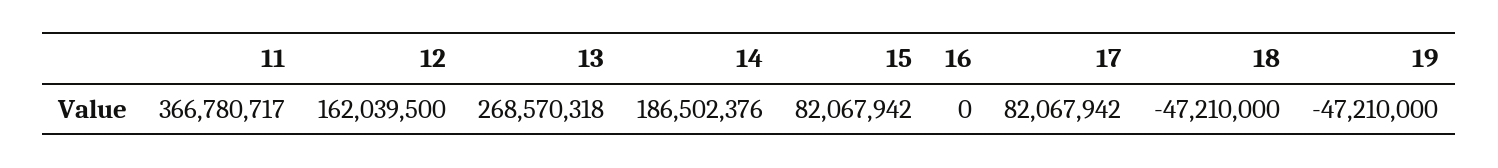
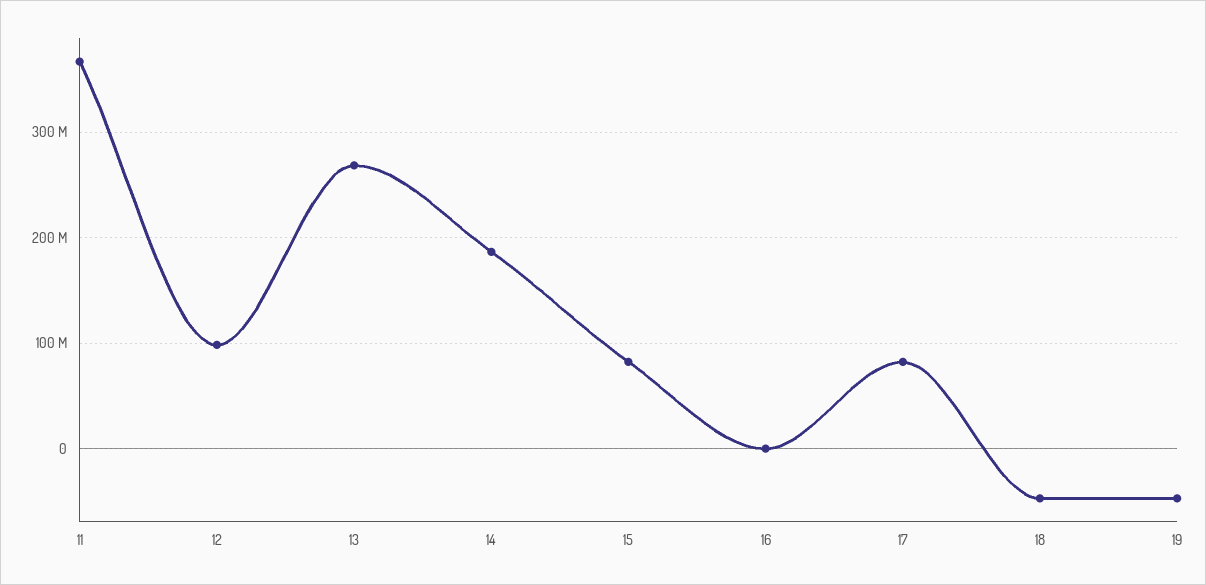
12: 162039500 -> 100000000

